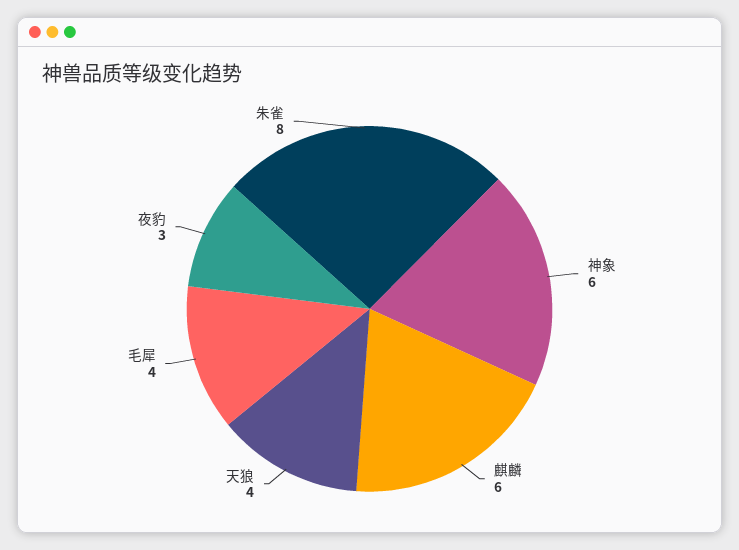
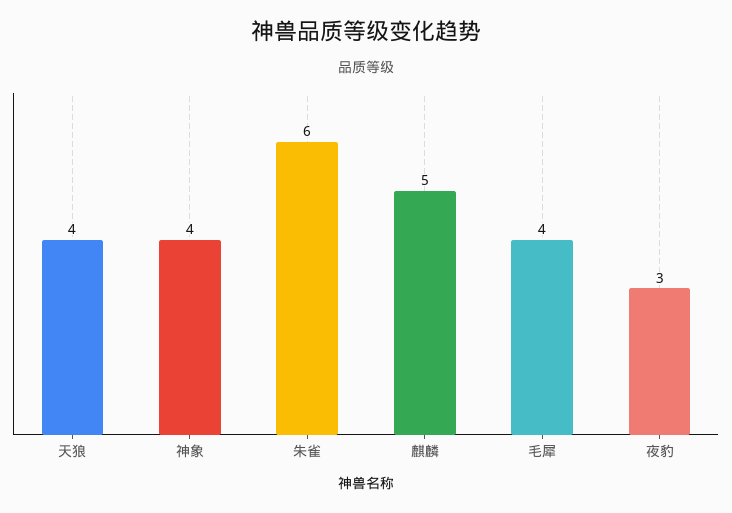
神象: 6 -> 4
麒麟: 6 -> 5
朱雀: 8 -> 6

